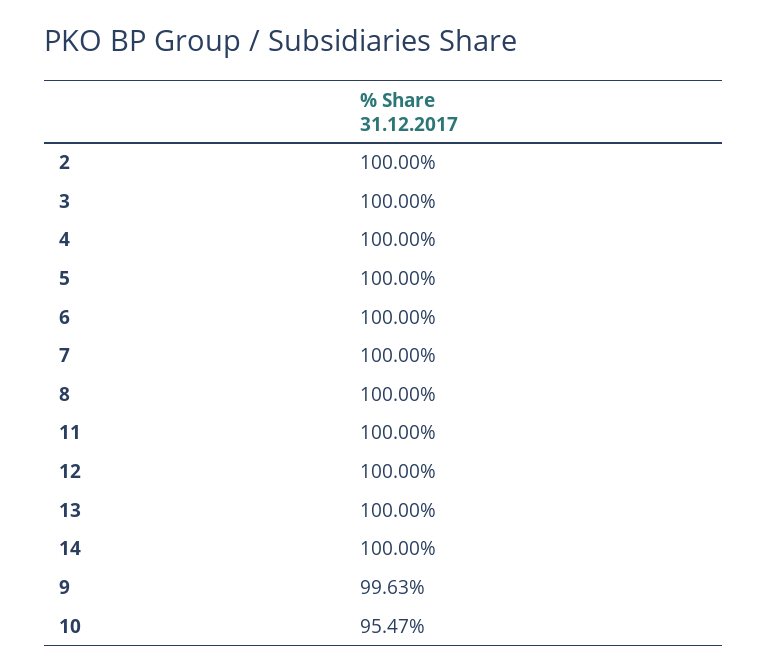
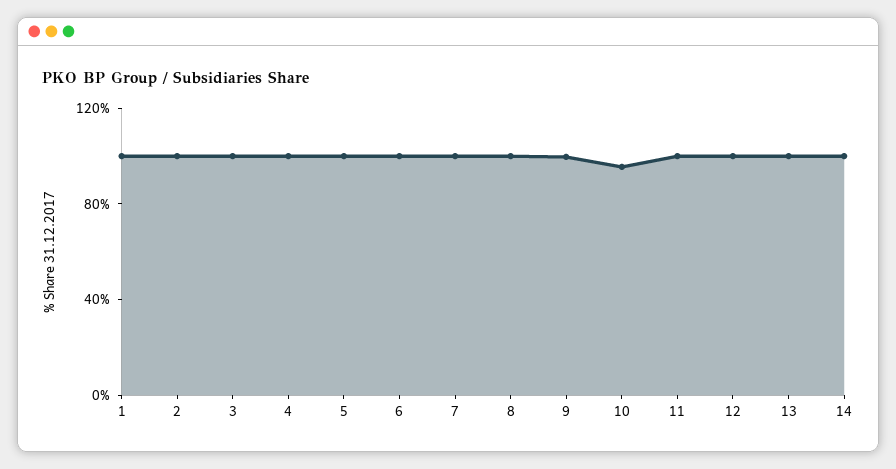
1: none -> 100

